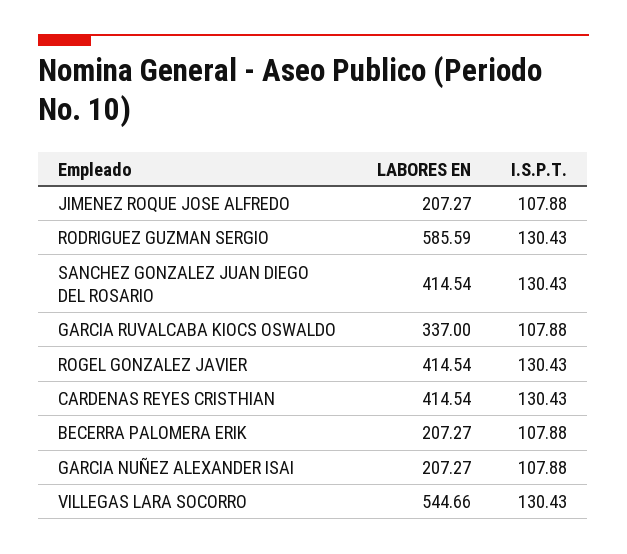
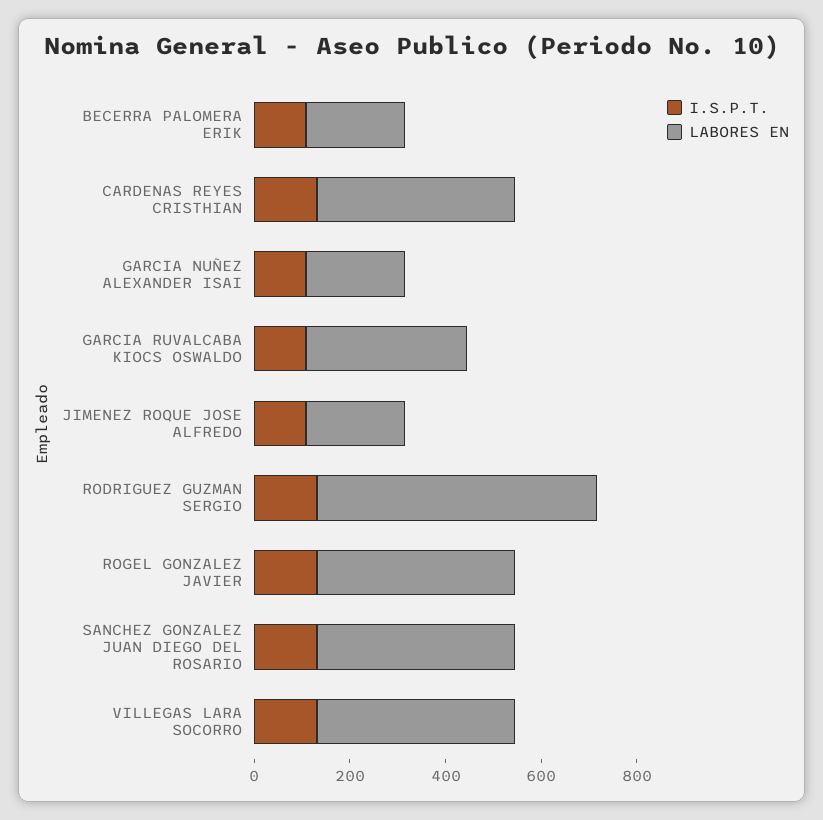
LABORES EN, VILLEGAS LARA SOCORRO: 544.66 -> 400

